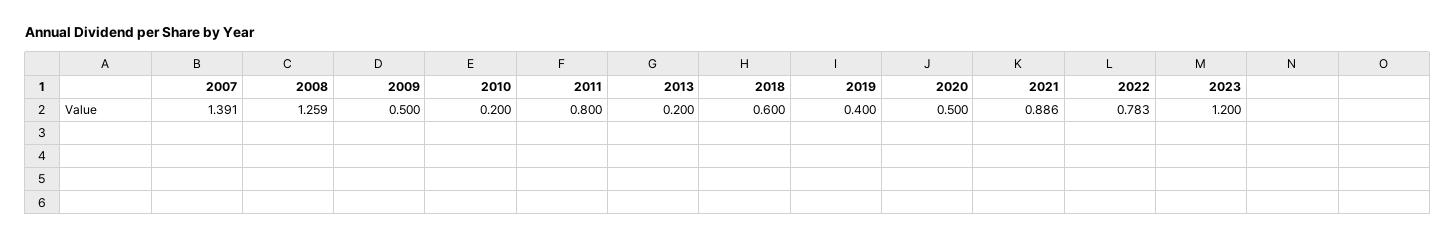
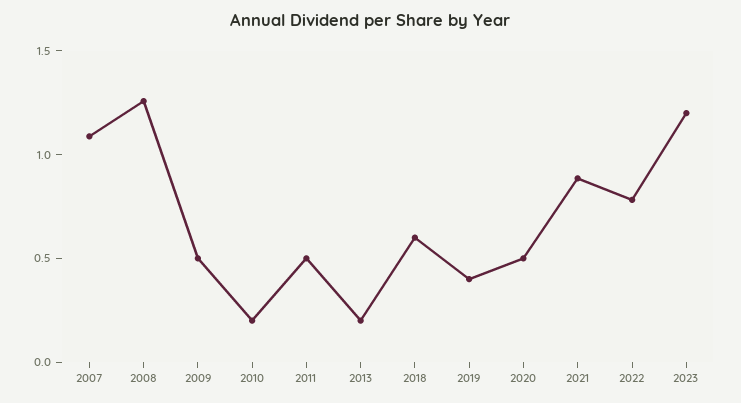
2007: 1.391 -> 1.1
2011: 0.8 -> 0.5

